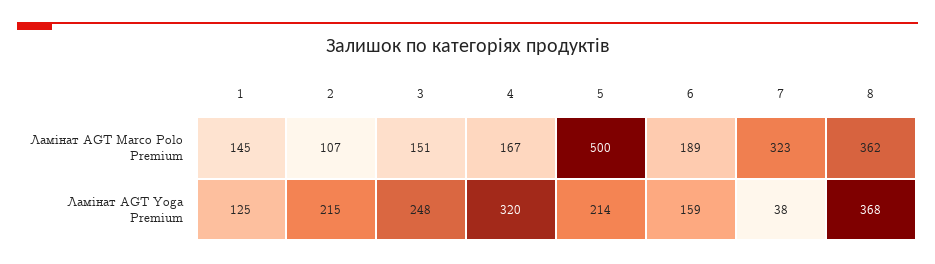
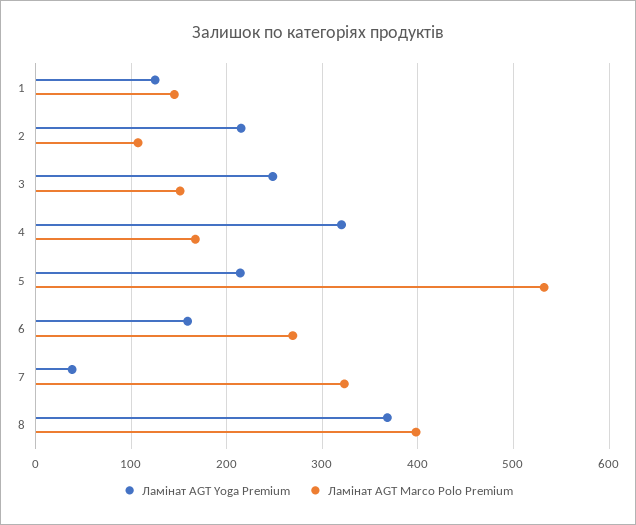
Ламінат AGT Marco Polo Premium, 5: 500 -> 530
Ламінат AGT Marco Polo Premium, 6: 189 -> 270
Ламінат AGT Marco Polo Premium, 8: 362 -> 400

